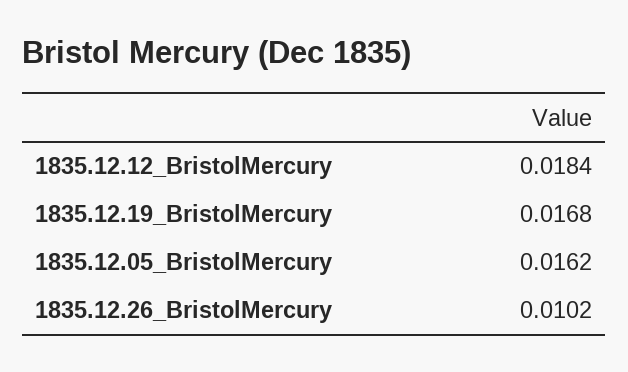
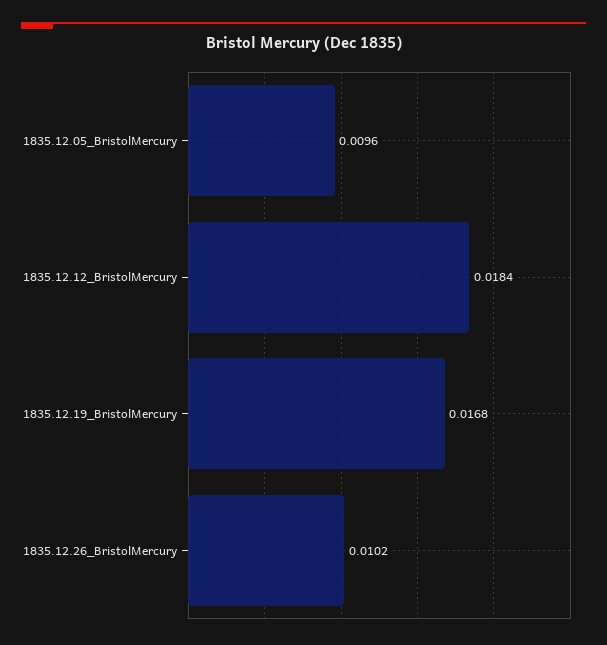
1835.12.05_BristolMercury: 0.0162 -> 0.0096

